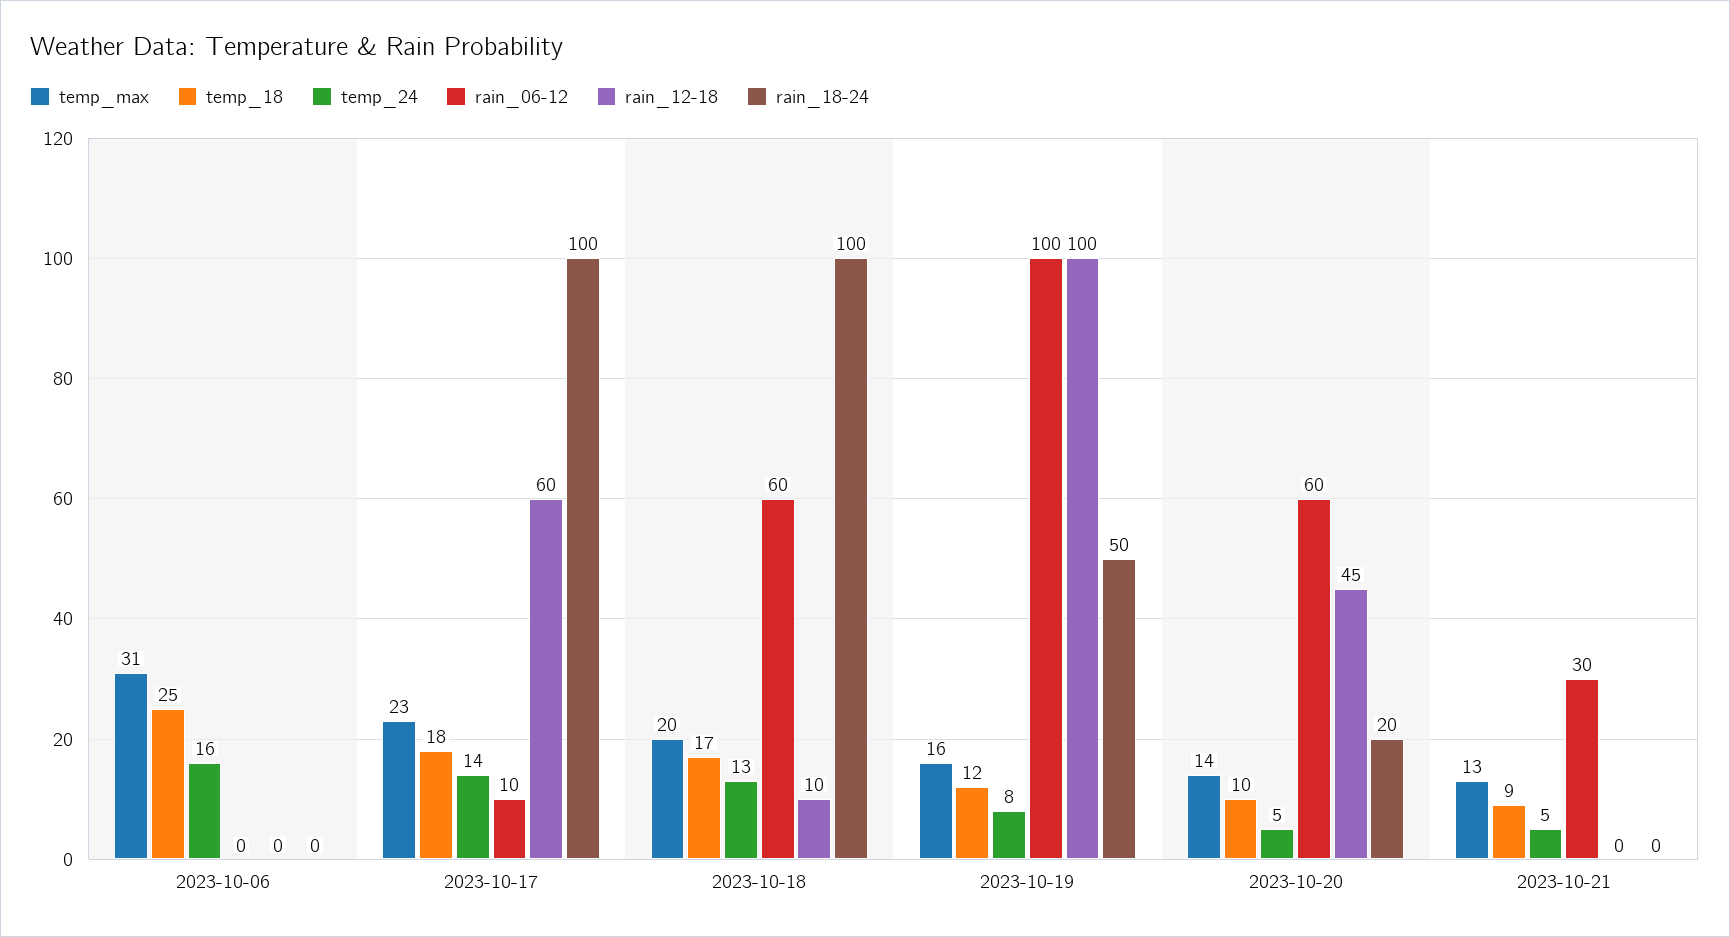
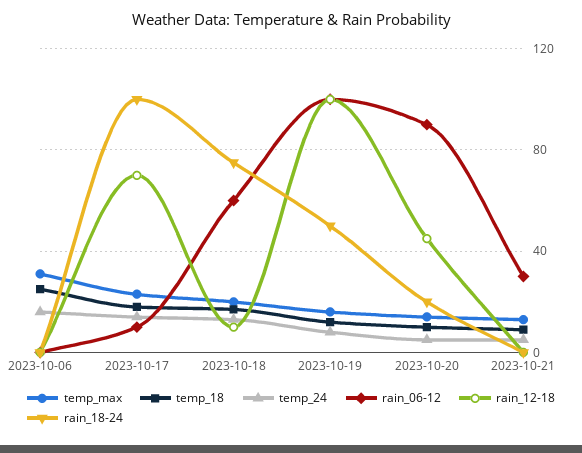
rain_12-18, 2023-10-17: 60 -> 70
rain_18-24, 2023-10-18: 100 -> 75
rain_06-12, 2023-10-20: 60 -> 90

